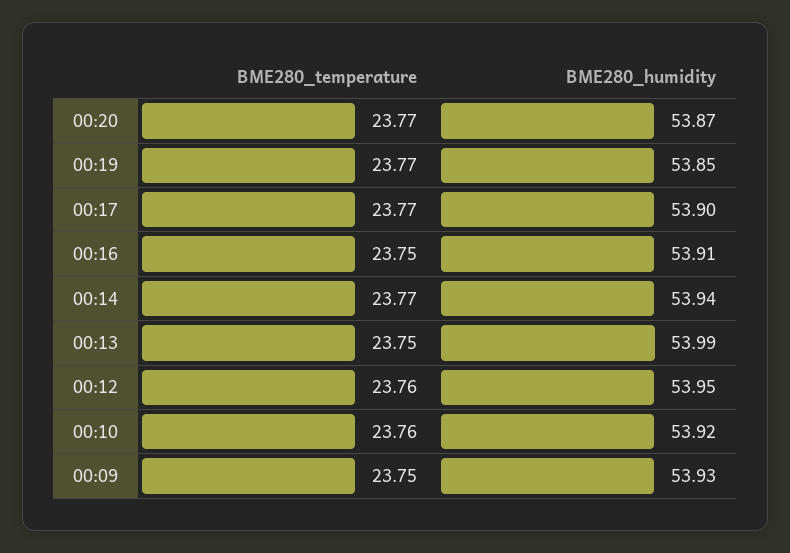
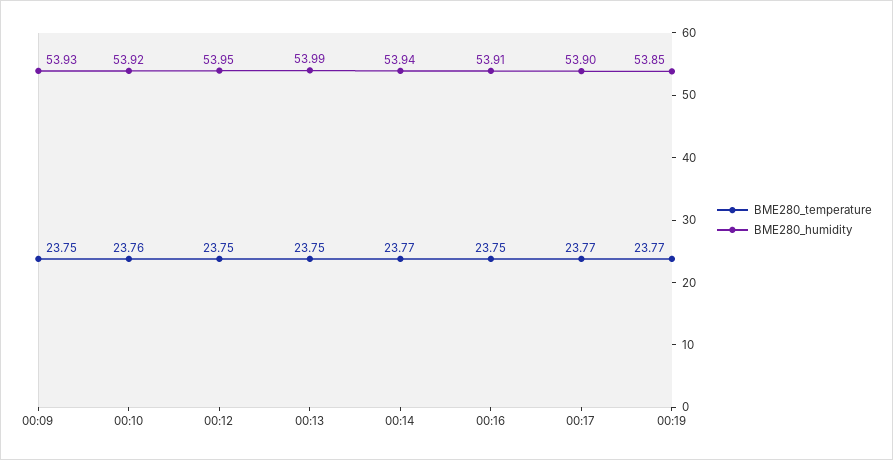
BME280_temperature, 00:20: 23.77 -> none
BME280_humidity, 00:20: 53.87 -> none
BME280_temperature, 00:12: 23.76 -> 23.75

